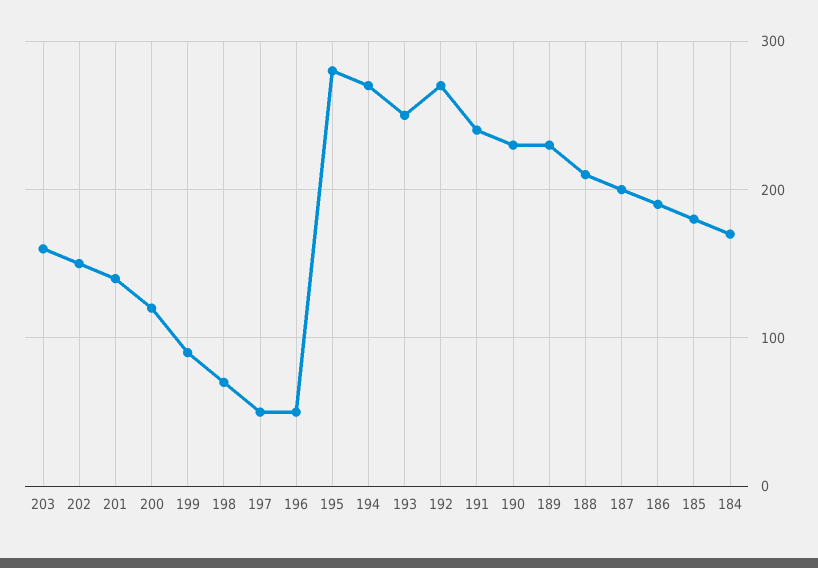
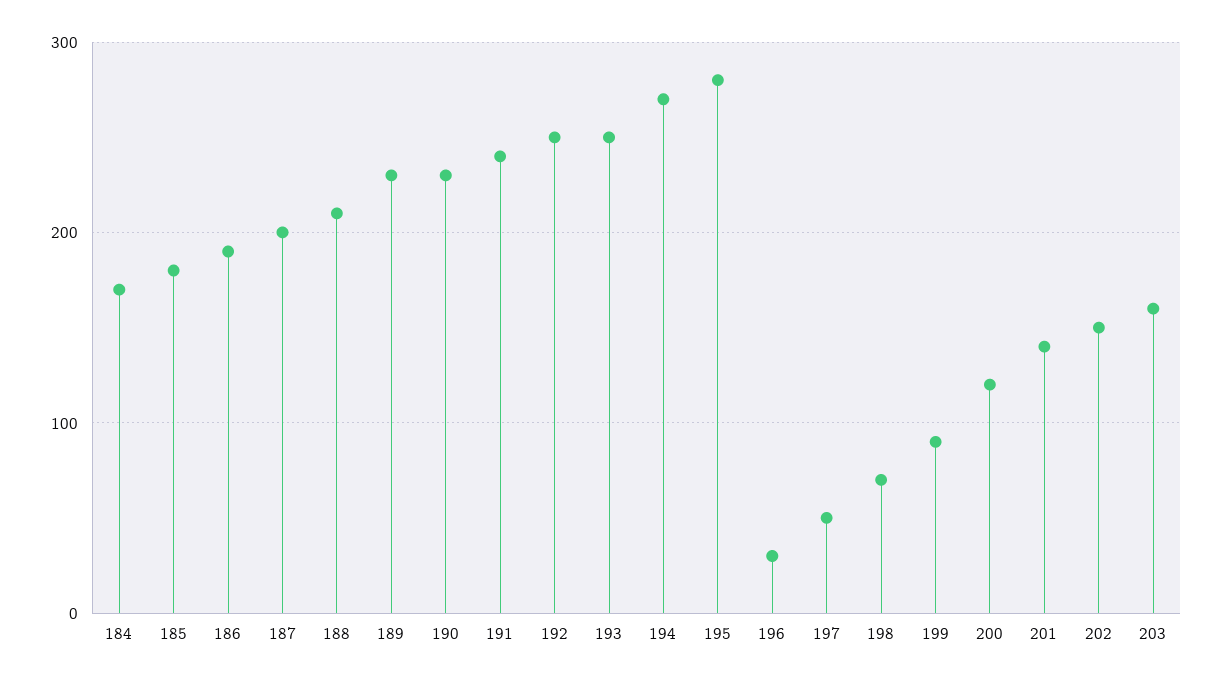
196: 50 -> 30
192: 270 -> 250

